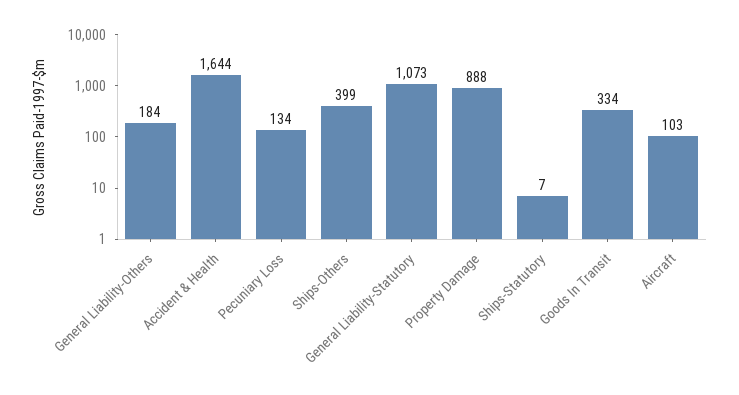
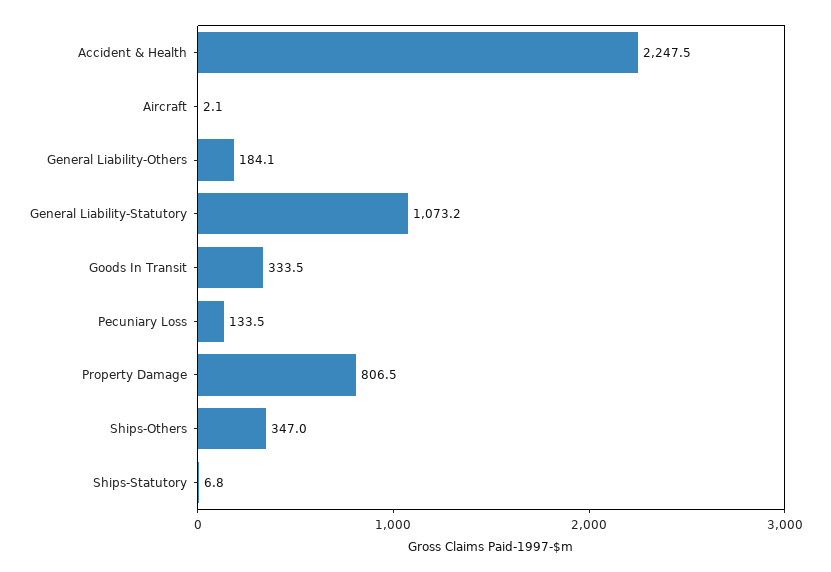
Accident & Health: 1644 -> 2247.5
Ships-Others: 399 -> 347
Property Damage: 888 -> 806.5
Aircraft: 103 -> 2.1

